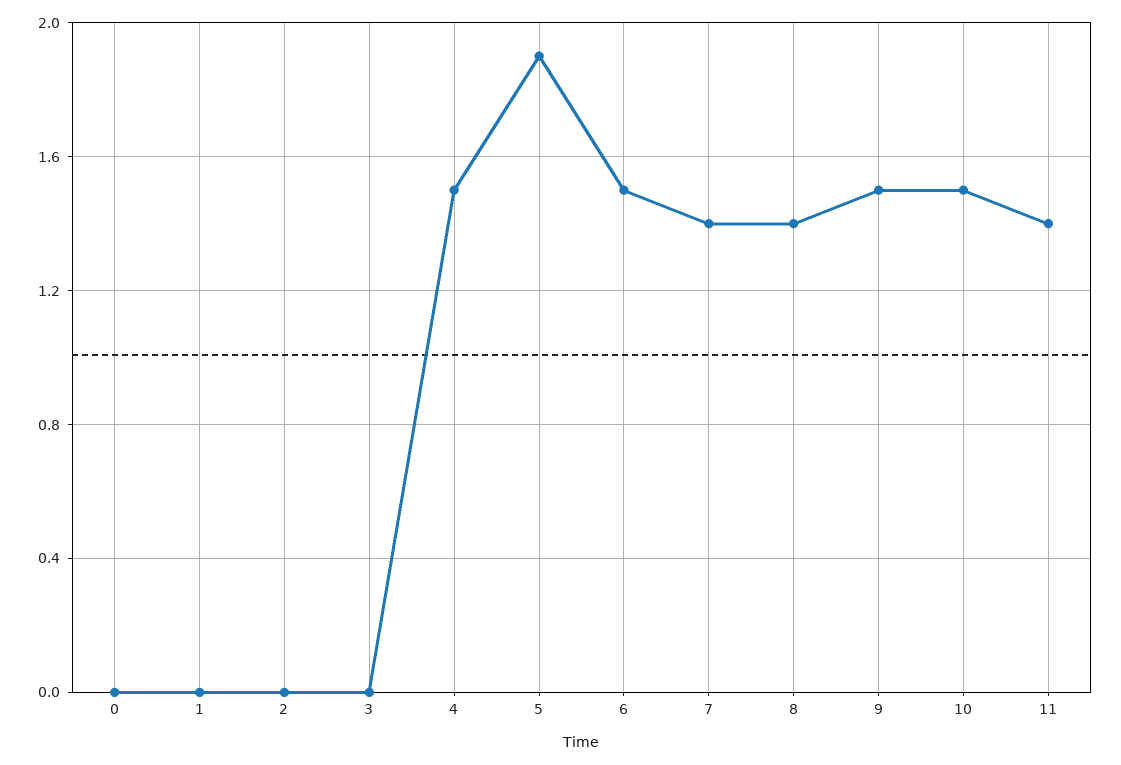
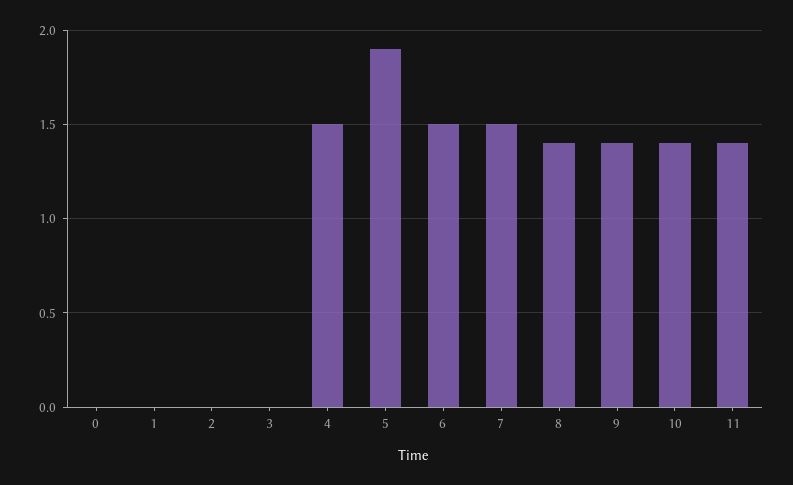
7: 1.4 -> 1.5
9: 1.5 -> 1.4
10: 1.5 -> 1.4

